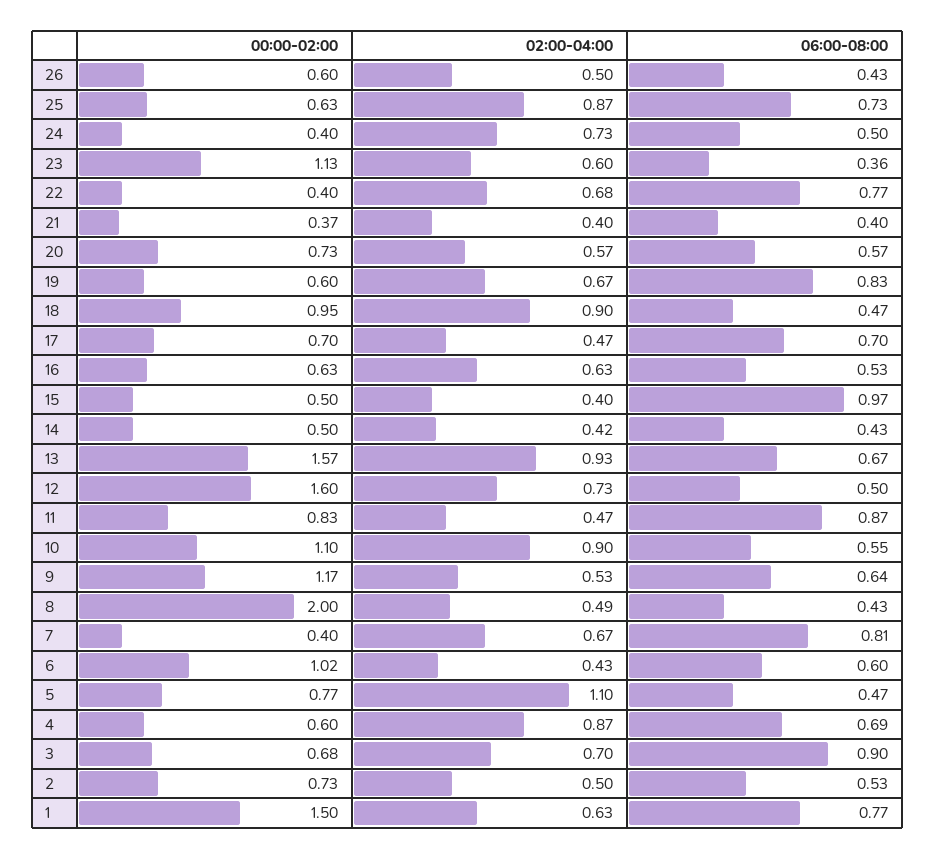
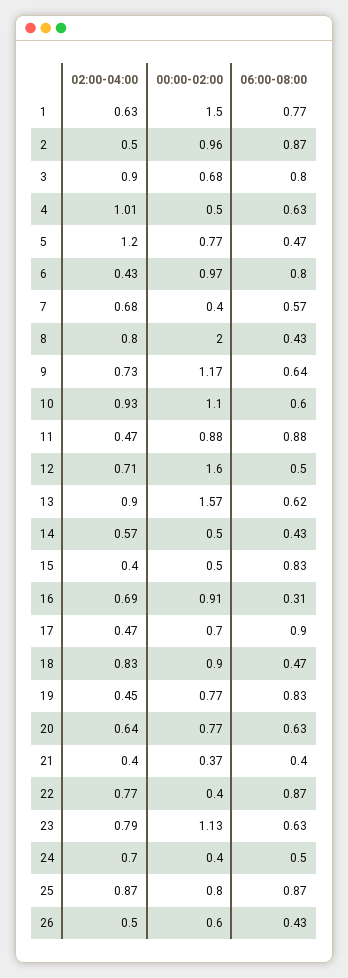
00:00-02:00, 25: 0.63 -> 0.8
06:00-08:00, 25: 0.73 -> 0.87
02:00-04:00, 24: 0.73 -> 0.7
02:00-04:00, 23: 0.6 -> 0.79
06:00-08:00, 23: 0.36 -> 0.63
02:00-04:00, 22: 0.68 -> 0.77
06:00-08:00, 22: 0.77 -> 0.87
00:00-02:00, 20: 0.73 -> 0.77
02:00-04:00, 20: 0.57 -> 0.64
06:00-08:00, 20: 0.57 -> 0.63
00:00-02:00, 19: 0.6 -> 0.77
02:00-04:00, 19: 0.67 -> 0.45
00:00-02:00, 18: 0.95 -> 0.9
02:00-04:00, 18: 0.9 -> 0.83
06:00-08:00, 17: 0.7 -> 0.9
00:00-02:00, 16: 0.63 -> 0.91
02:00-04:00, 16: 0.63 -> 0.69
06:00-08:00, 16: 0.53 -> 0.31
06:00-08:00, 15: 0.97 -> 0.83
02:00-04:00, 14: 0.42 -> 0.57
02:00-04:00, 13: 0.93 -> 0.9
06:00-08:00, 13: 0.67 -> 0.62
02:00-04:00, 12: 0.73 -> 0.71
00:00-02:00, 11: 0.83 -> 0.88
06:00-08:00, 11: 0.87 -> 0.88
02:00-04:00, 10: 0.9 -> 0.93
06:00-08:00, 10: 0.55 -> 0.6
02:00-04:00, 9: 0.53 -> 0.73
02:00-04:00, 8: 0.49 -> 0.8
02:00-04:00, 7: 0.67 -> 0.68
06:00-08:00, 7: 0.81 -> 0.57
00:00-02:00, 6: 1.02 -> 0.97
06:00-08:00, 6: 0.6 -> 0.8
02:00-04:00, 5: 1.1 -> 1.2
00:00-02:00, 4: 0.6 -> 0.5
02:00-04:00, 4: 0.87 -> 1.01
06:00-08:00, 4: 0.69 -> 0.63
02:00-04:00, 3: 0.7 -> 0.9
06:00-08:00, 3: 0.9 -> 0.8
00:00-02:00, 2: 0.73 -> 0.96
06:00-08:00, 2: 0.53 -> 0.87

